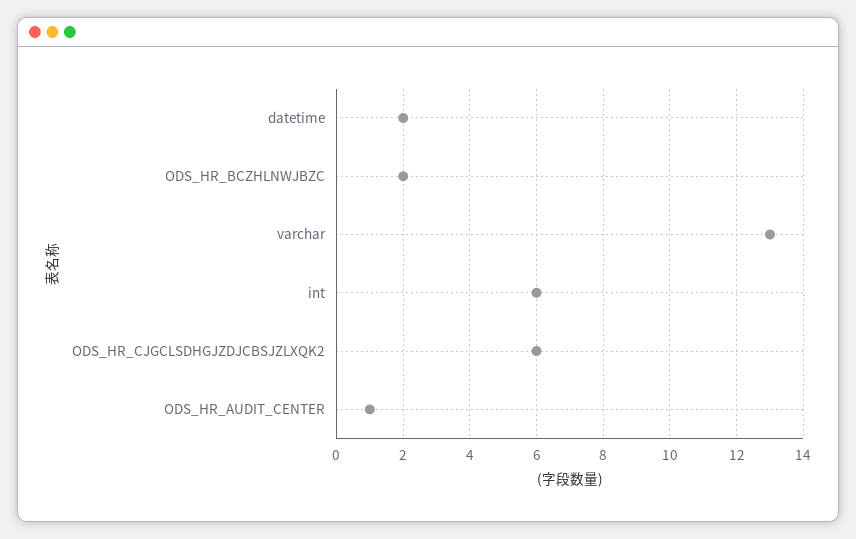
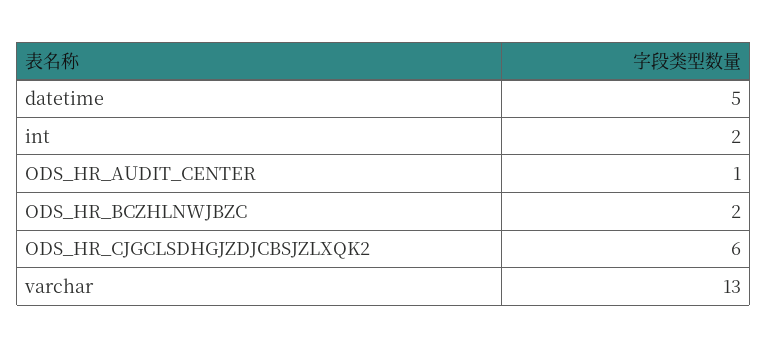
datetime: 2 -> 5
int: 6 -> 2

